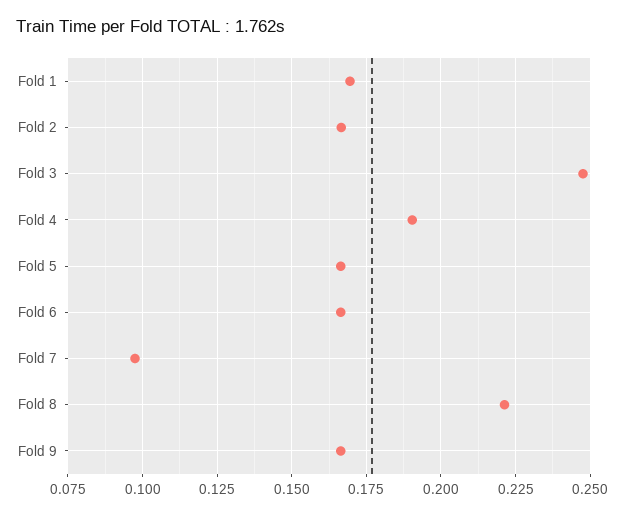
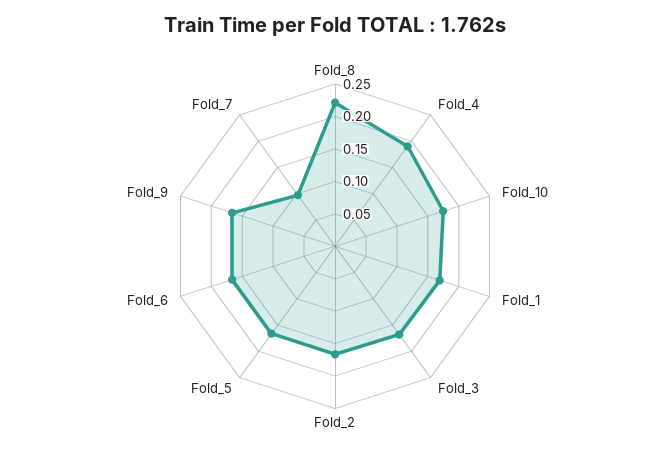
Fold 3: 0.2475 -> 0.175
Fold_10: none -> 0.175

